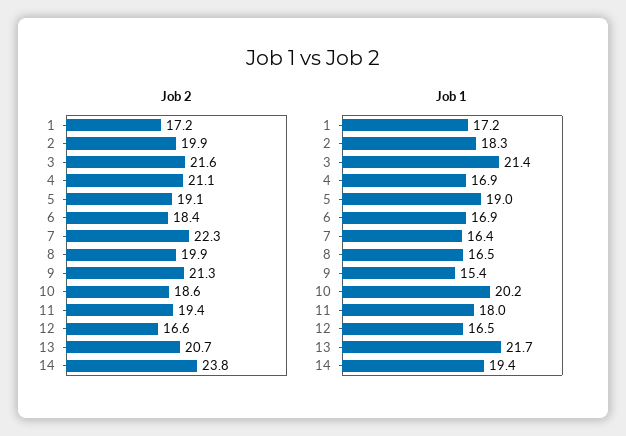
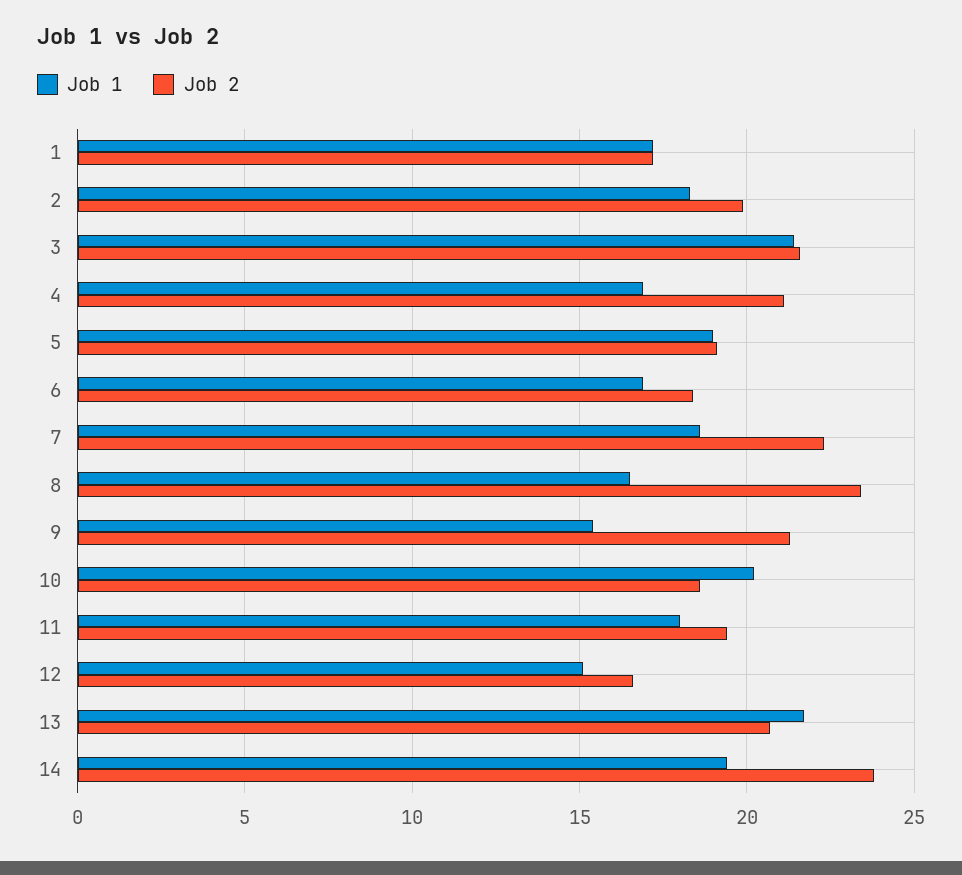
Job 2, 8: 19.9 -> 23.5
Job 1, 7: 16.4 -> 18.5
Job 1, 12: 16.5 -> 15

